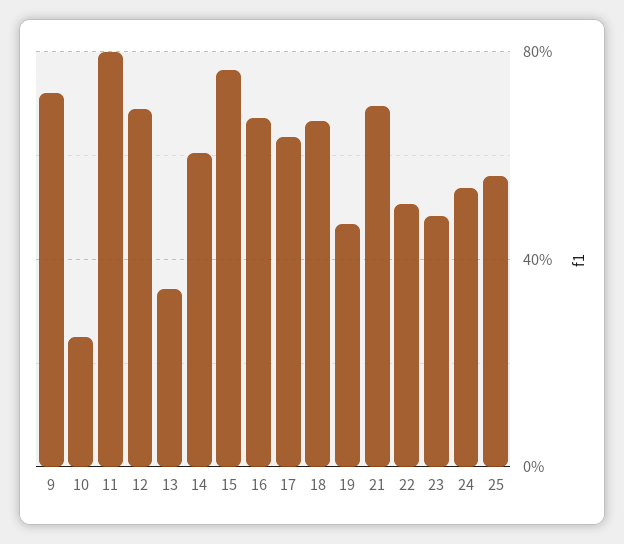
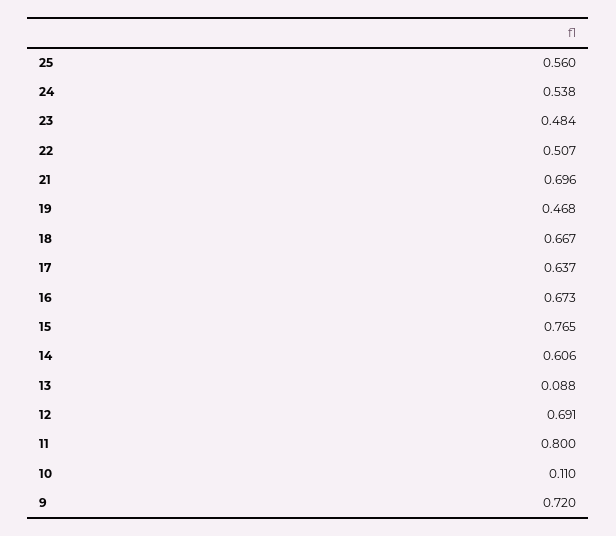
10: 0.25 -> 0.11
13: 0.35 -> 0.088

